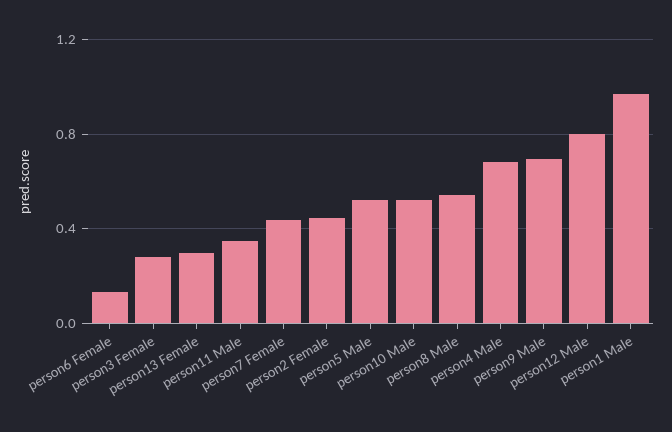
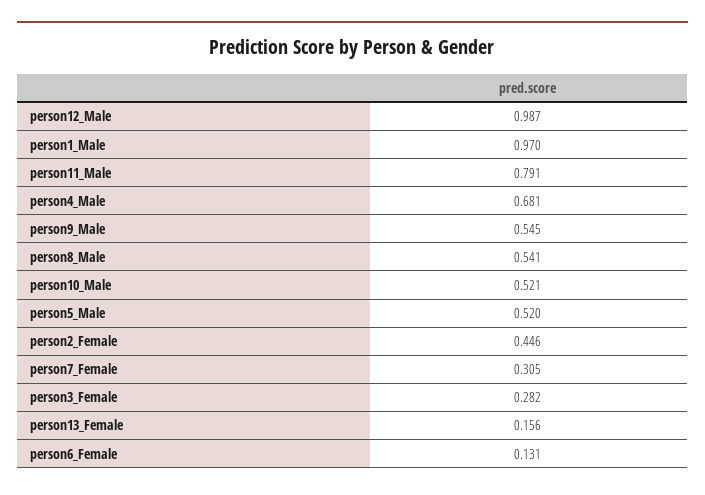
person13 Female: 0.3 -> 0.156
person11 Male: 0.35 -> 0.791
person7 Female: 0.45 -> 0.305
person9 Male: 0.7 -> 0.545
person12 Male: 0.8 -> 0.987

